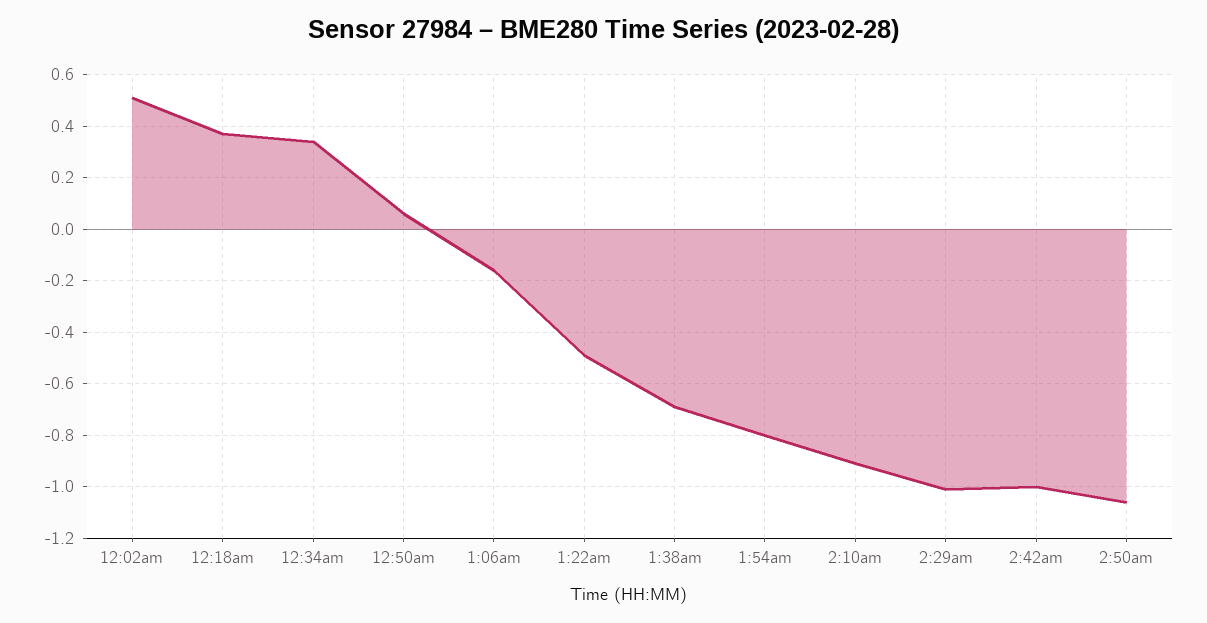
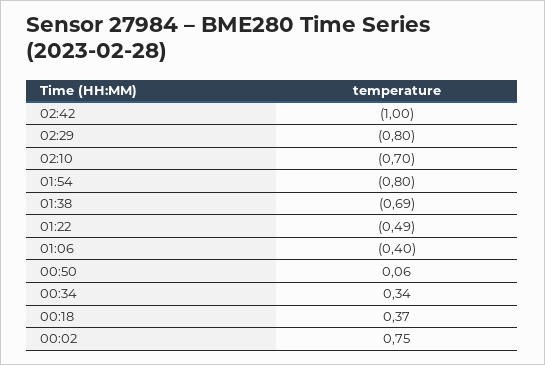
12:02am: 0.5 -> 0.75
1:06am: -0.15 -> -0.4
2:10am: -0.9 -> -0.7
2:29am: -1 -> -0.8
2:50am: -1.05 -> none

